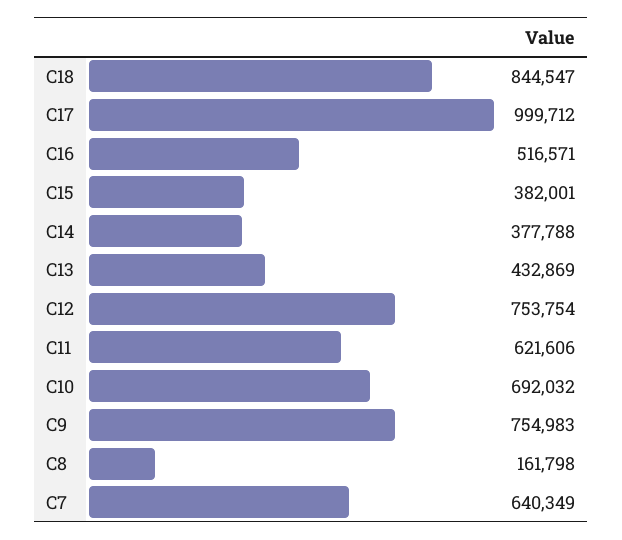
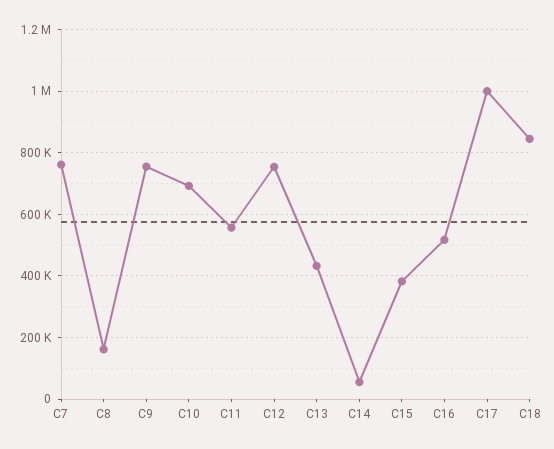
C14: 377788 -> 60000
C11: 621606 -> 560000
C7: 640349 -> 760000

